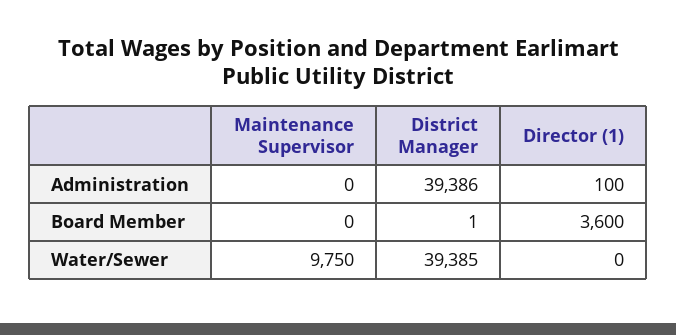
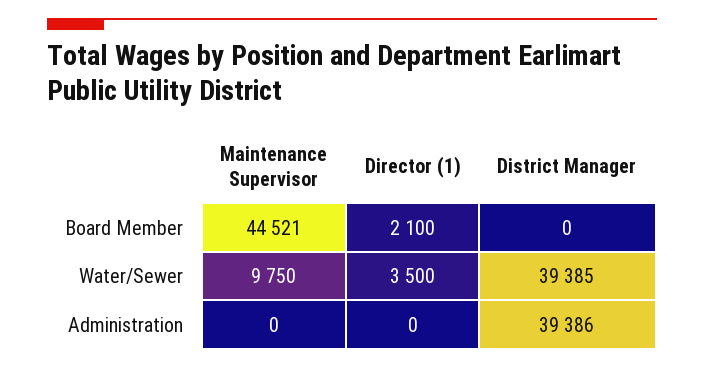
Director (1), Administration: 100 -> 0
Maintenance Supervisor, Board Member: 0 -> 44521
District Manager, Board Member: 1 -> 0
Director (1), Board Member: 3600 -> 2100
Director (1), Water/Sewer: 0 -> 3500

